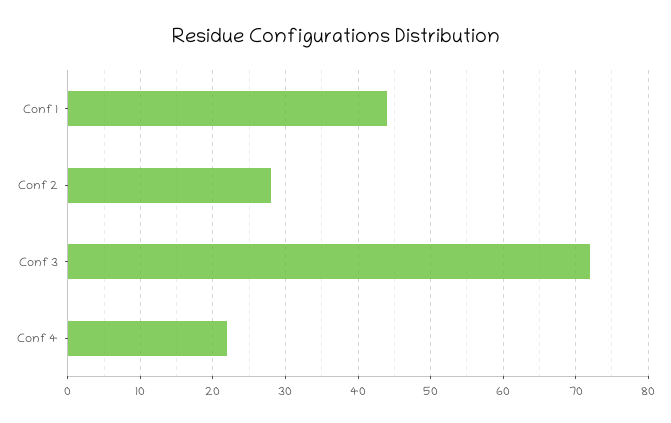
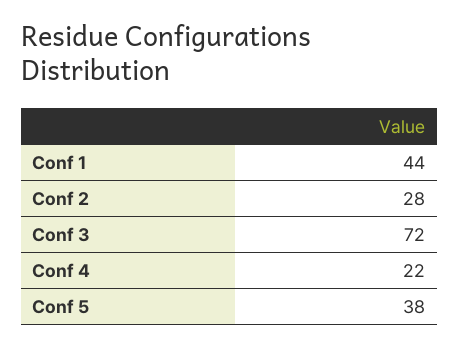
Conf 5: none -> 38

